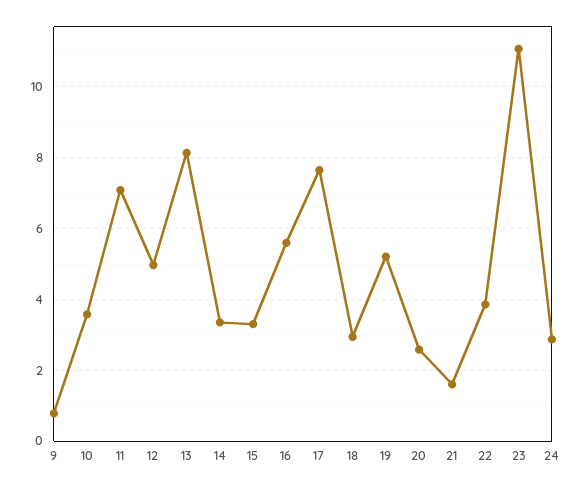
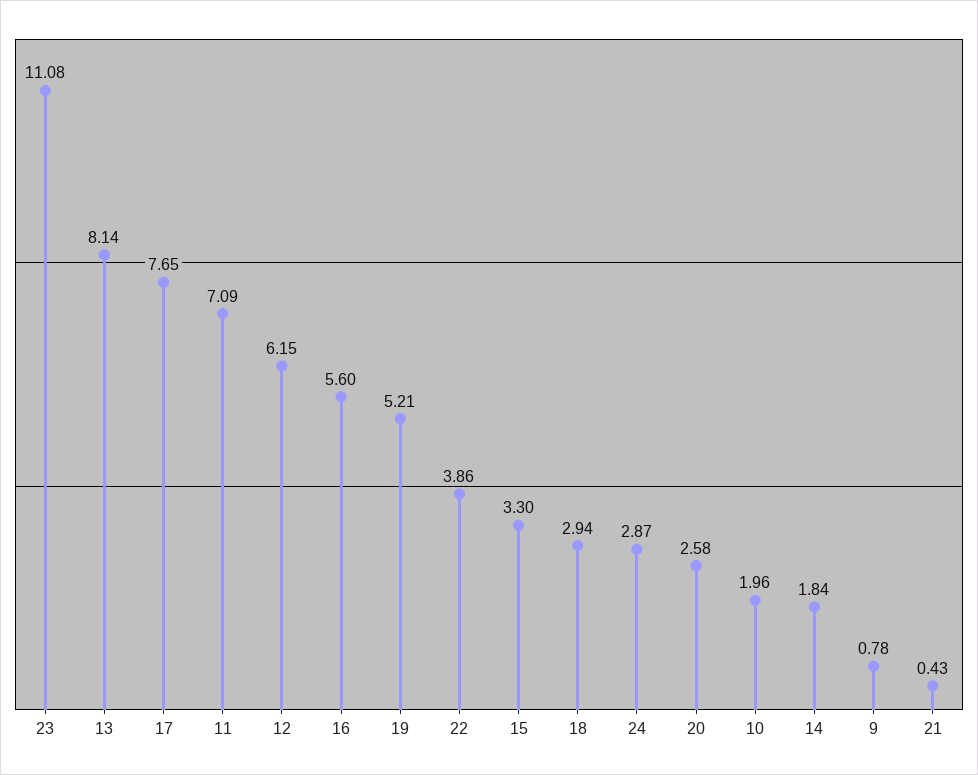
10: 3.6 -> 1.96
12: 5 -> 6.15
14: 3.4 -> 1.84
21: 1.6 -> 0.43

